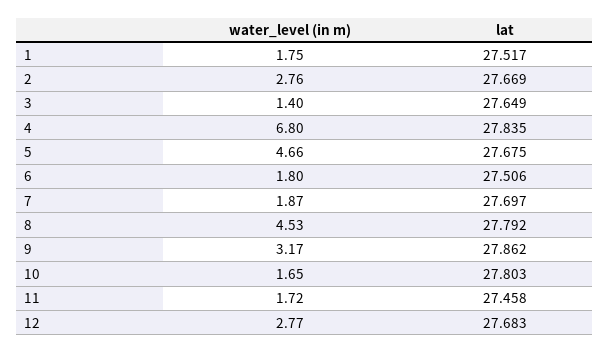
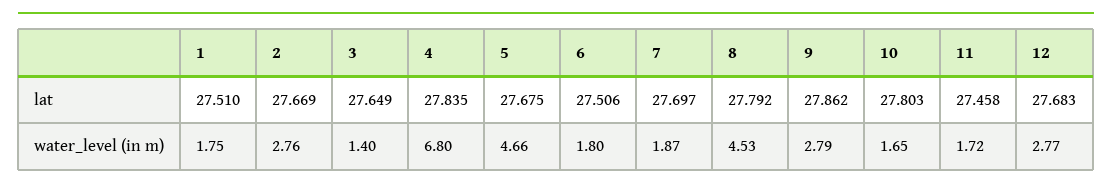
lat, 1: 27.517 -> 27.51
water_level (in m), 9: 3.17 -> 2.79

